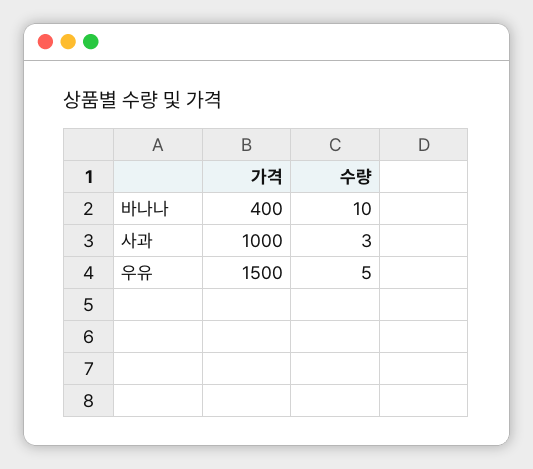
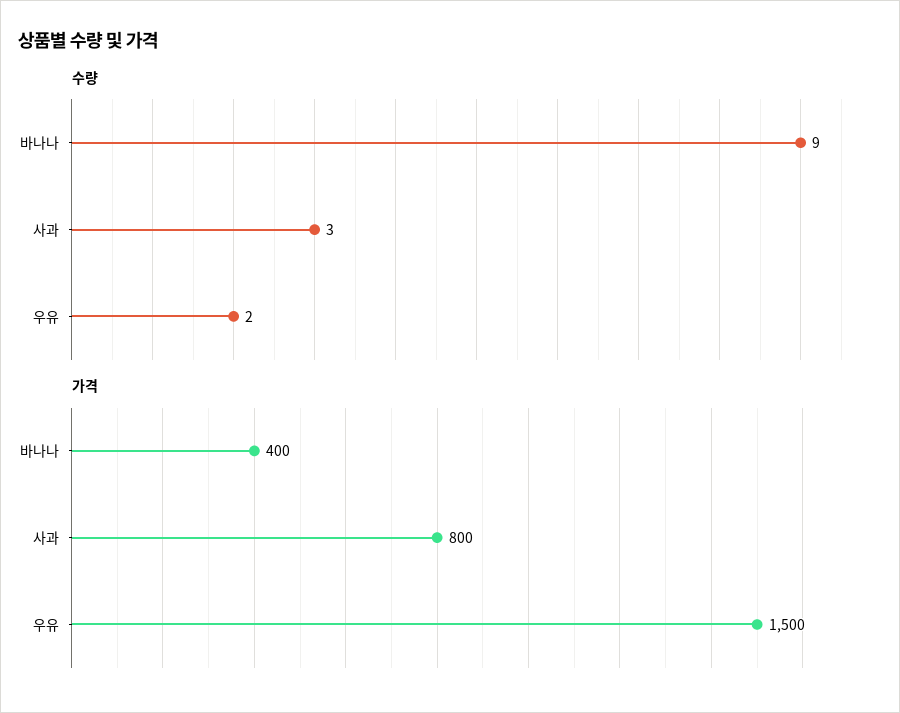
수량, 바나나: 10 -> 9
가격, 사과: 1000 -> 800
수량, 우유: 5 -> 2

